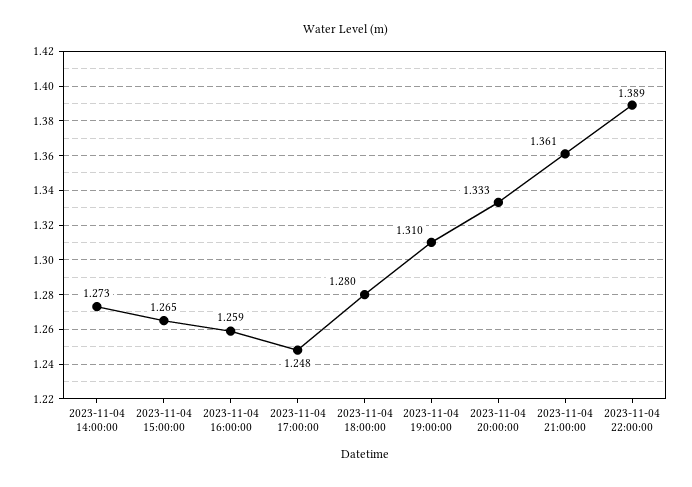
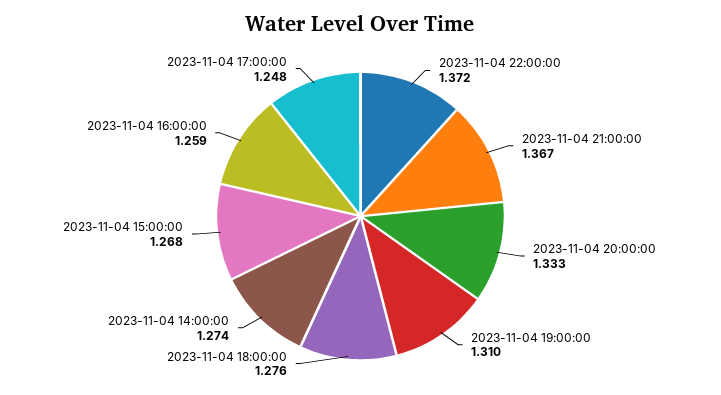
2023-11-04 14:00:00: 1.273 -> 1.274
2023-11-04 15:00:00: 1.265 -> 1.268
2023-11-04 18:00:00: 1.28 -> 1.276
2023-11-04 21:00:00: 1.361 -> 1.367
2023-11-04 22:00:00: 1.389 -> 1.372

